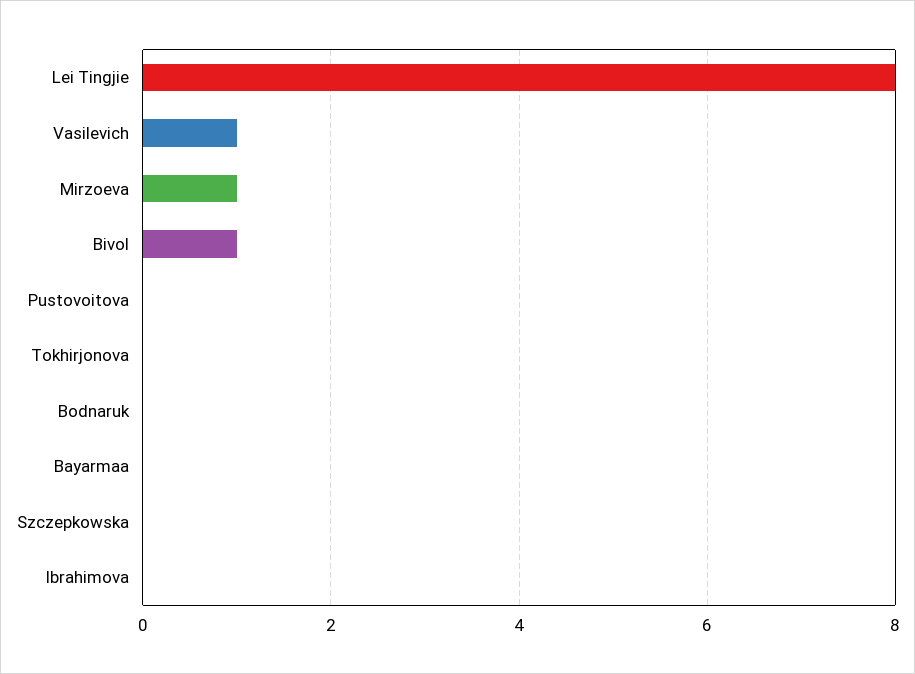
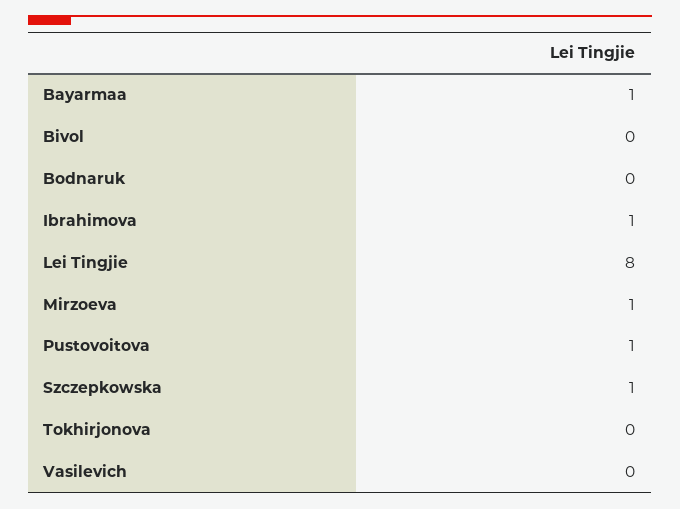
Vasilevich: 1 -> 0
Bivol: 1 -> 0
Pustovoitova: 0 -> 1
Bayarmaa: 0 -> 1
Szczepkowska: 0 -> 1
Ibrahimova: 0 -> 1

